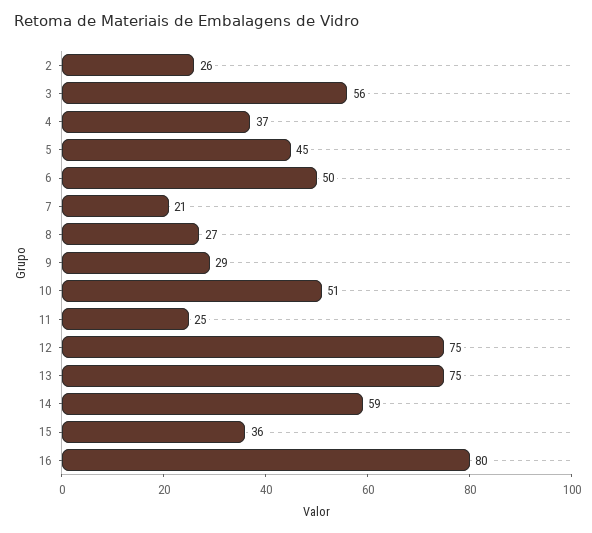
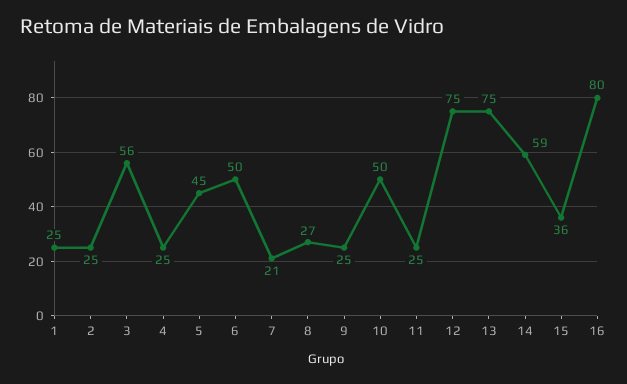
2: 26 -> 25
4: 37 -> 25
9: 29 -> 25
10: 51 -> 50
1: none -> 25

